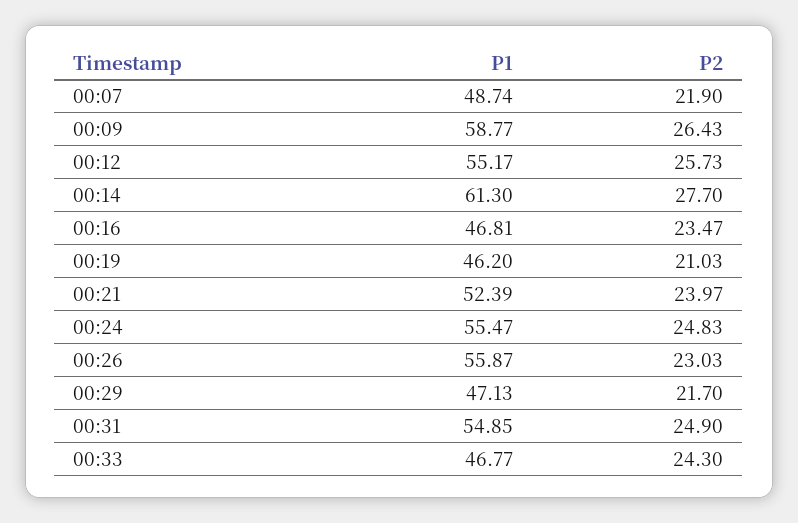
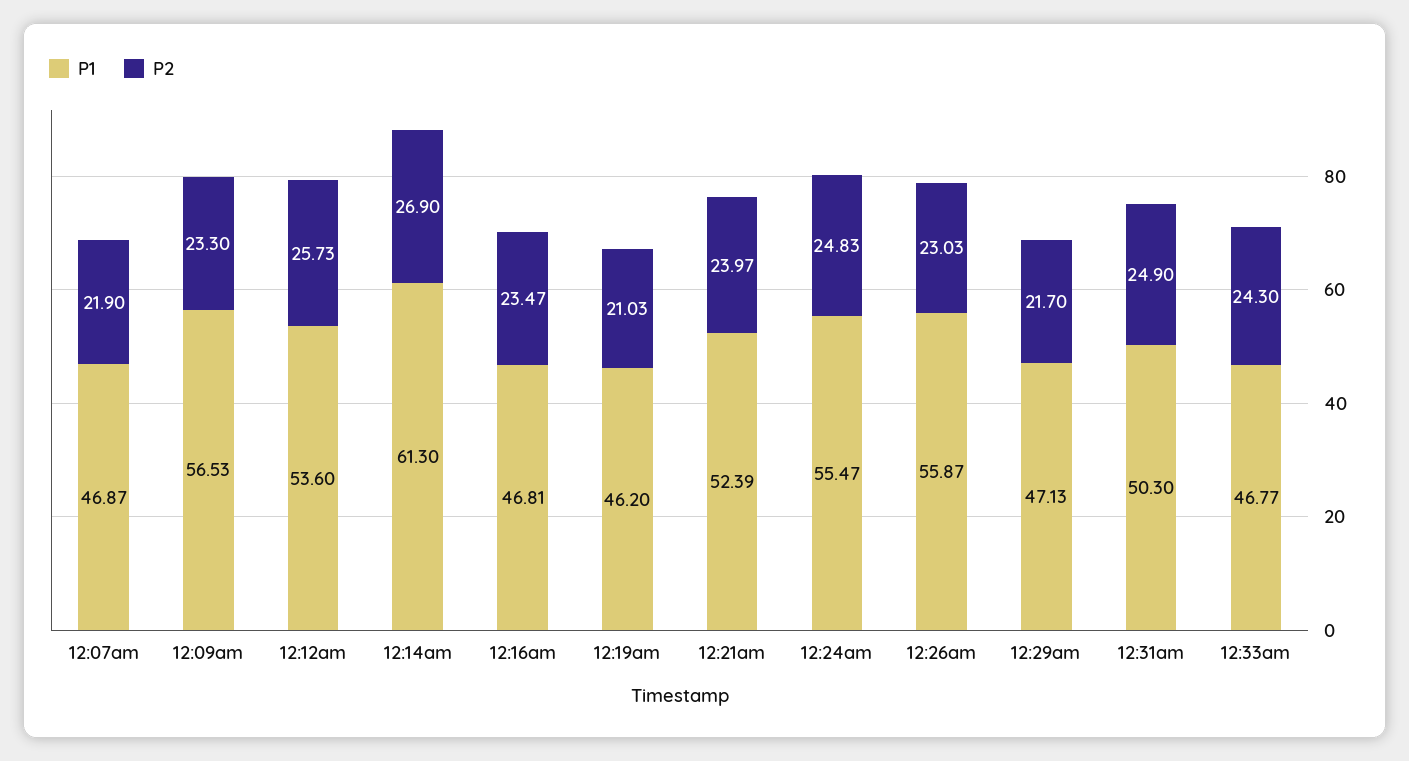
P1, 00:07: 48.74 -> 46.87
P1, 00:09: 58.77 -> 56.53
P2, 00:09: 26.43 -> 23.3
P1, 00:12: 55.17 -> 53.6
P2, 00:14: 27.7 -> 26.9
P1, 00:31: 54.85 -> 50.3

